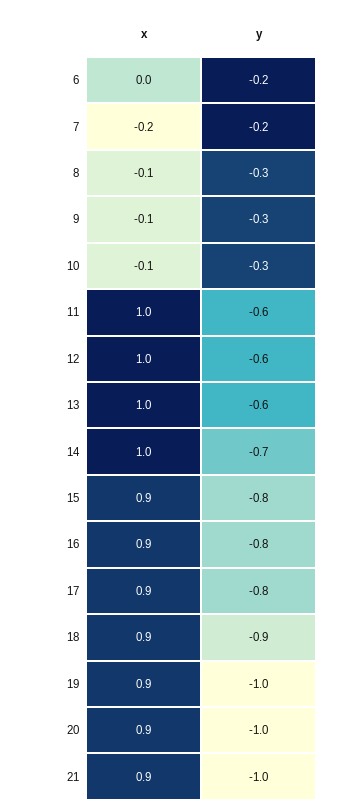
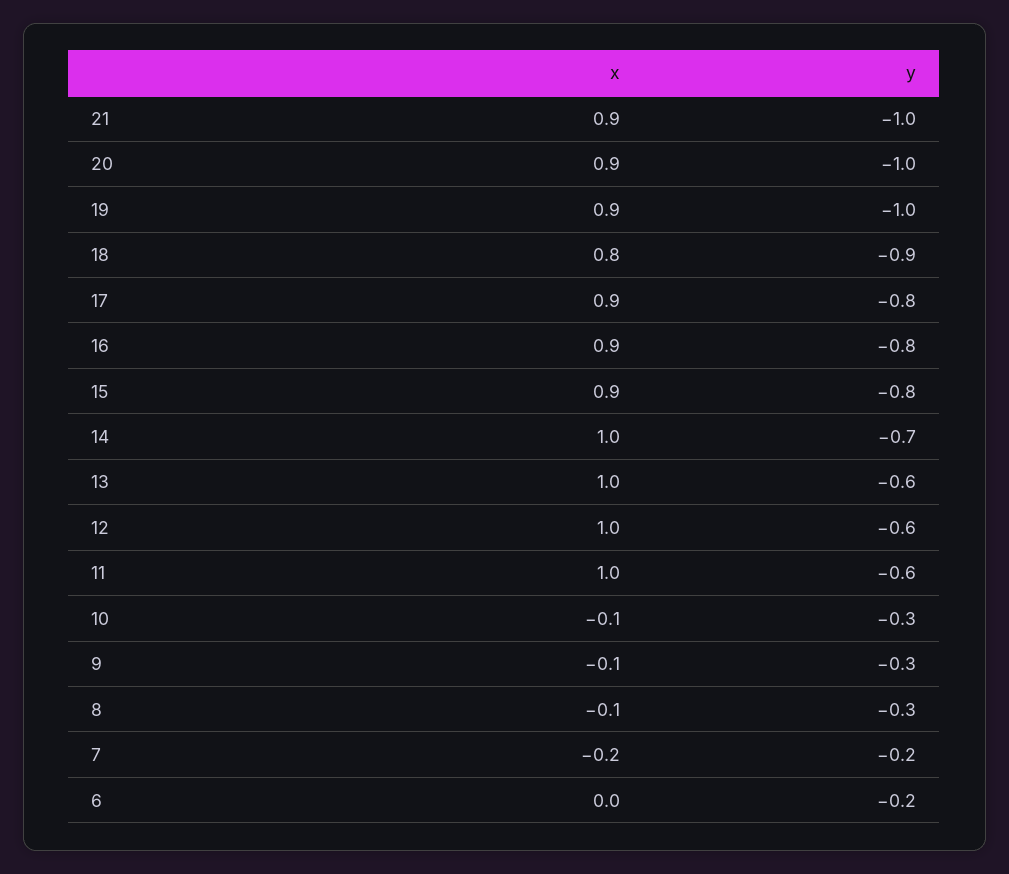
x, 18: 0.9 -> 0.8

